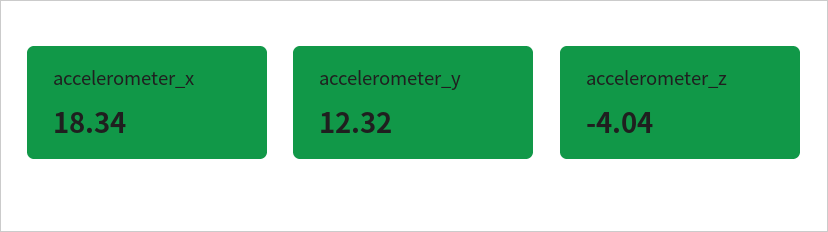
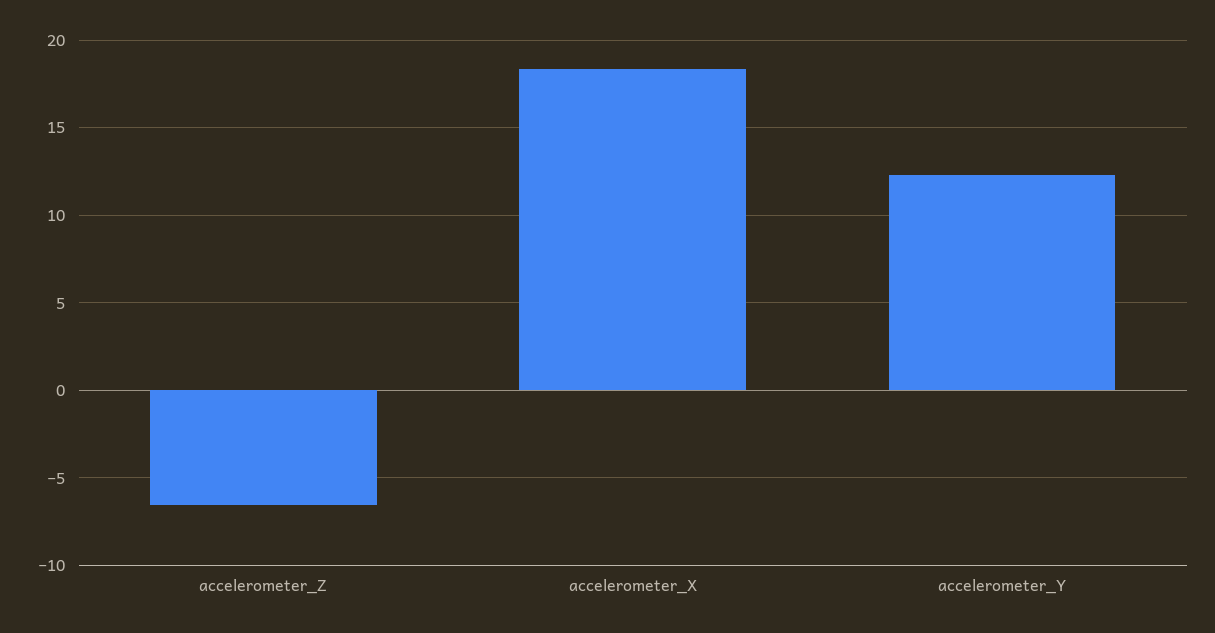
accelerometer_z: -4.04 -> -6.5

